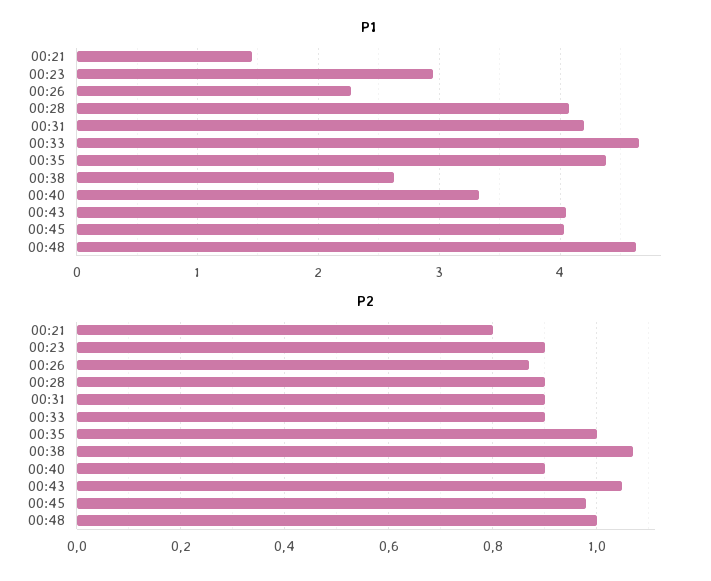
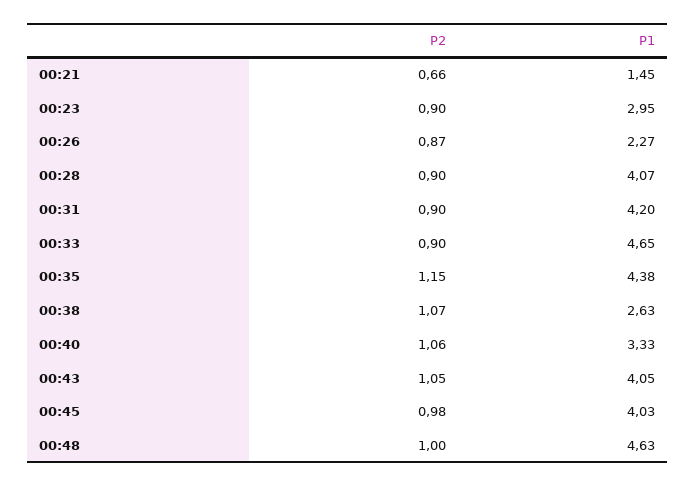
P2, 00:21: 0.8 -> 0.66
P2, 00:35: 1 -> 1.15
P2, 00:40: 0.9 -> 1.06

